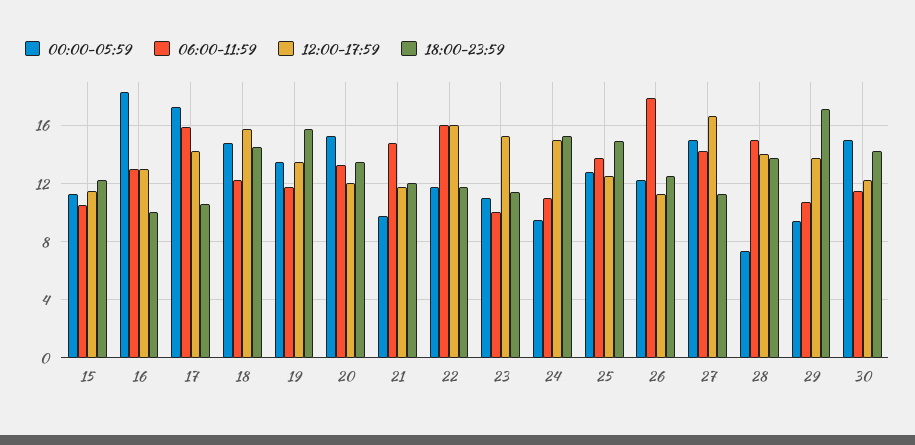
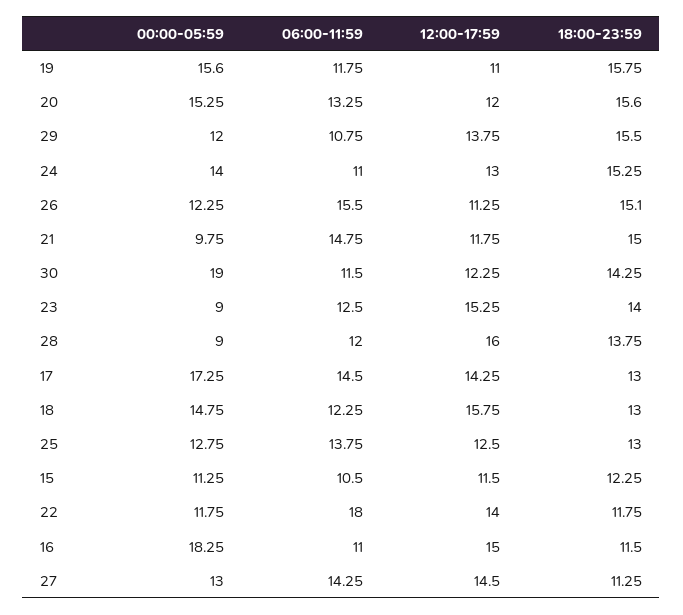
06:00-11:59, 16: 13 -> 11
12:00-17:59, 16: 13 -> 15
18:00-23:59, 16: 10 -> 11.5
06:00-11:59, 17: 16 -> 14.5
18:00-23:59, 17: 10.5 -> 13
18:00-23:59, 18: 14.5 -> 13
00:00-05:59, 19: 13.5 -> 15.6
12:00-17:59, 19: 13.5 -> 11
18:00-23:59, 20: 13.5 -> 15.6
18:00-23:59, 21: 12 -> 15
06:00-11:59, 22: 16 -> 18
12:00-17:59, 22: 16 -> 14
00:00-05:59, 23: 11 -> 9
06:00-11:59, 23: 10 -> 12.5
18:00-23:59, 23: 11.5 -> 14
00:00-05:59, 24: 9.5 -> 14
12:00-17:59, 24: 15 -> 13
18:00-23:59, 25: 15 -> 13
06:00-11:59, 26: 18 -> 15.5
18:00-23:59, 26: 12.5 -> 15.1
00:00-05:59, 27: 15 -> 13
12:00-17:59, 27: 16.5 -> 14.5
00:00-05:59, 28: 7.5 -> 9
06:00-11:59, 28: 15 -> 12
12:00-17:59, 28: 14 -> 16
00:00-05:59, 29: 9.5 -> 12
18:00-23:59, 29: 17 -> 15.5
00:00-05:59, 30: 15 -> 19

